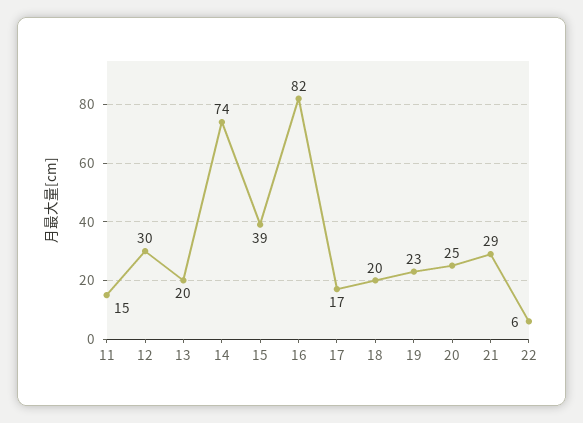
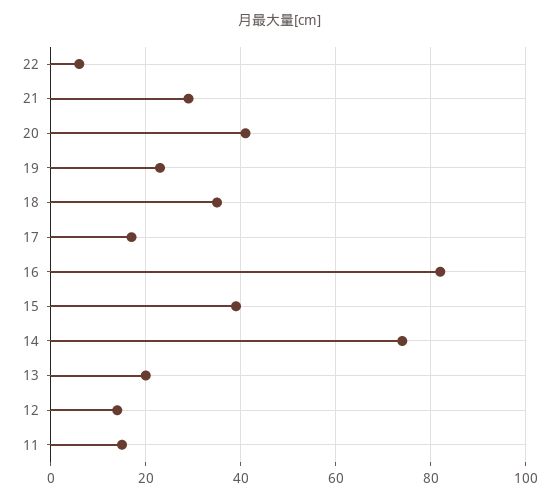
12: 30 -> 15
18: 20 -> 35
20: 25 -> 40

